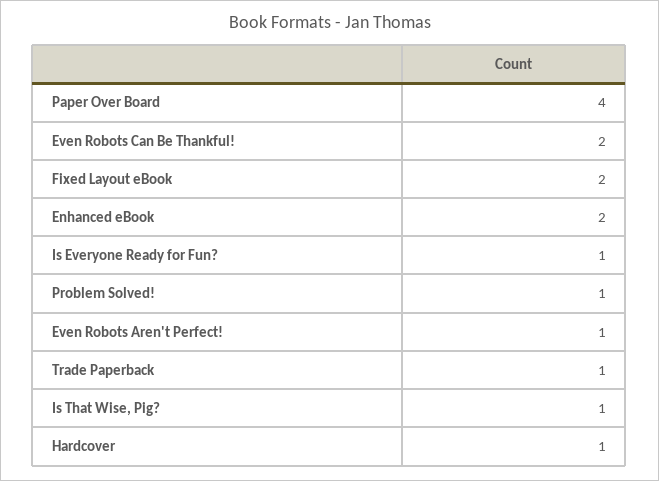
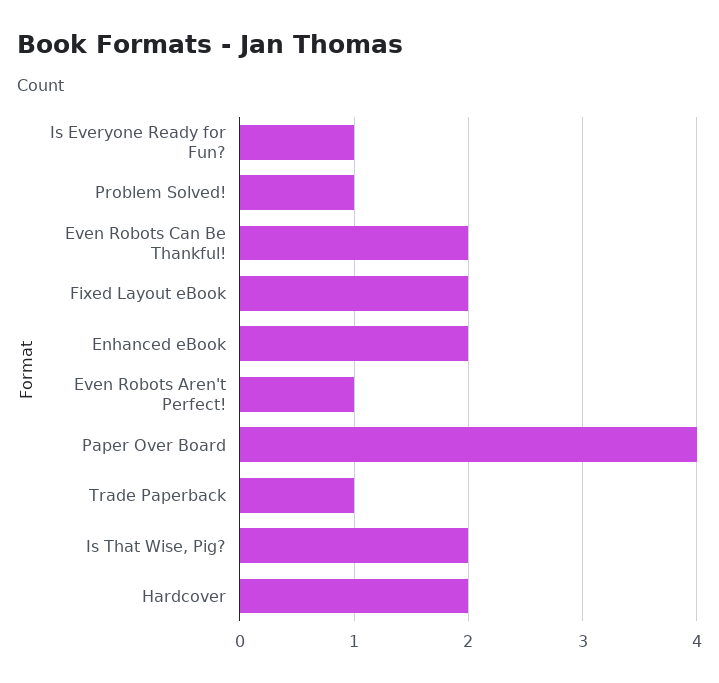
Is That Wise, Pig?: 1 -> 2
Hardcover: 1 -> 2

